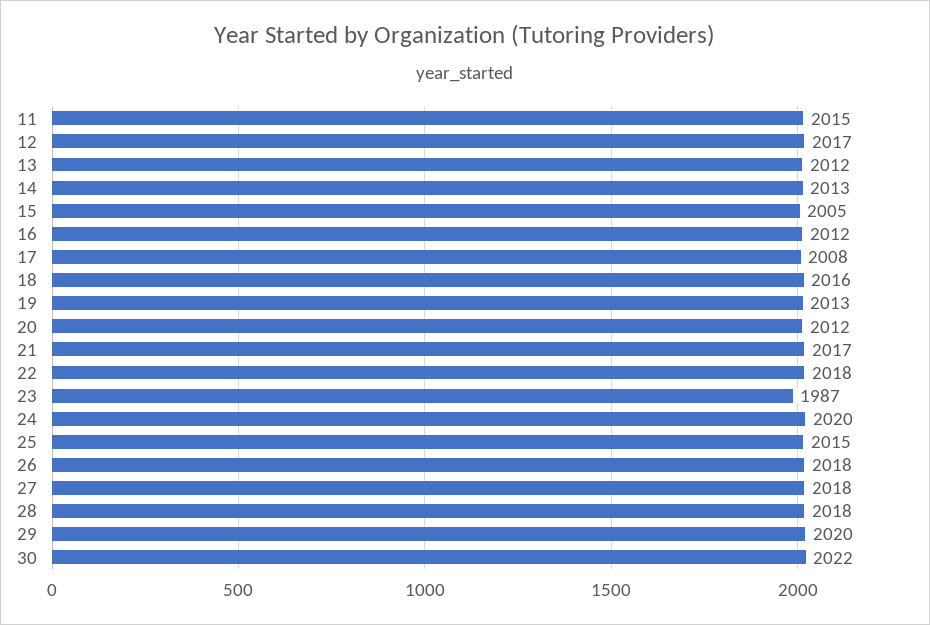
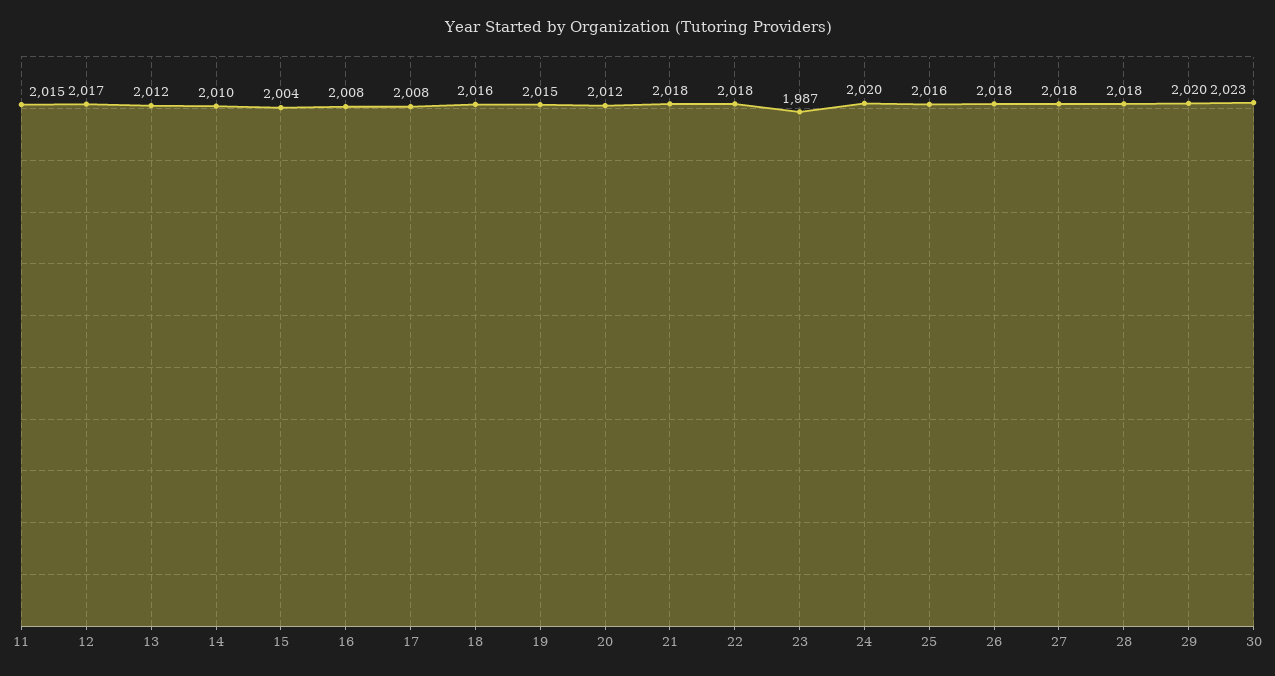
14: 2013 -> 2010
15: 2005 -> 2004
16: 2012 -> 2008
19: 2013 -> 2015
21: 2017 -> 2018
25: 2015 -> 2016
30: 2022 -> 2023

